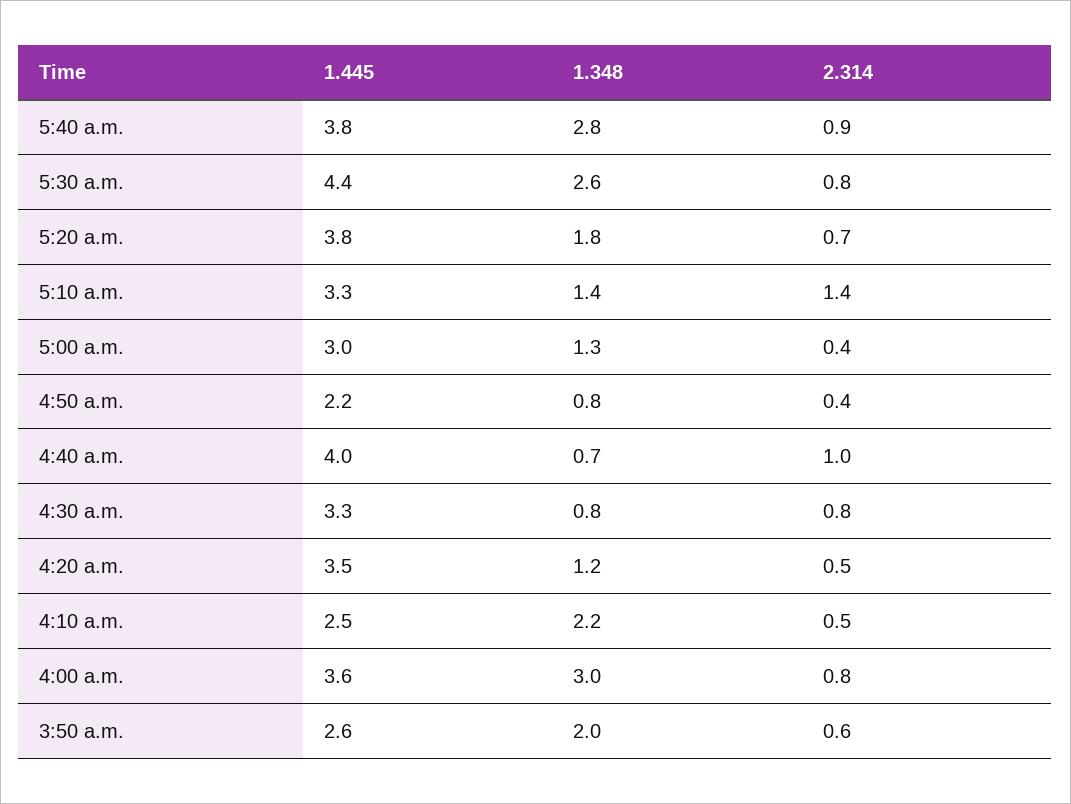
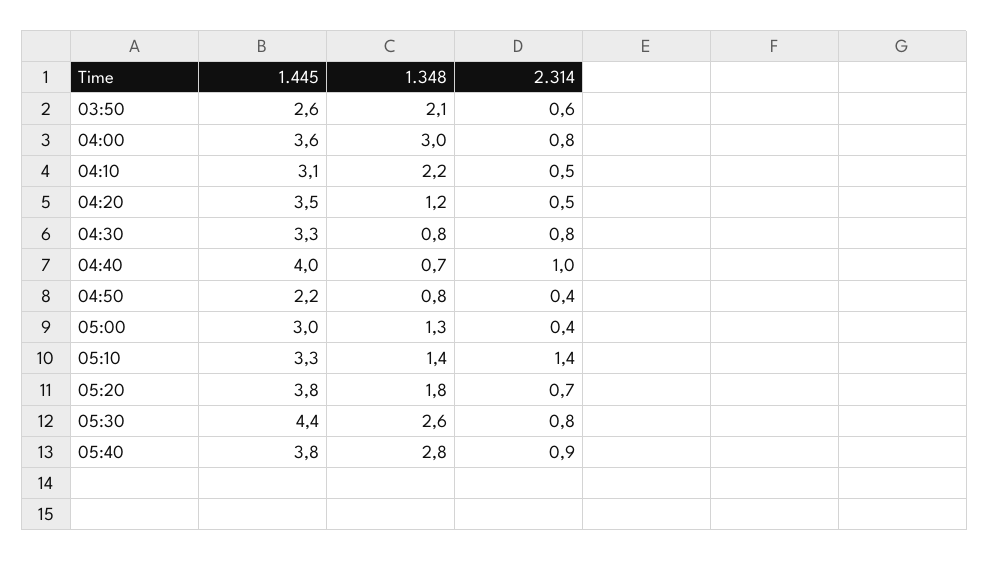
1.445, 4:10 a.m.: 2.5 -> 3.1
1.348, 3:50 a.m.: 2 -> 2.1

